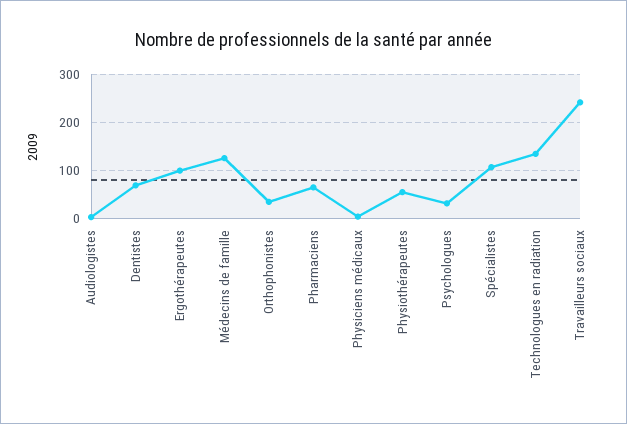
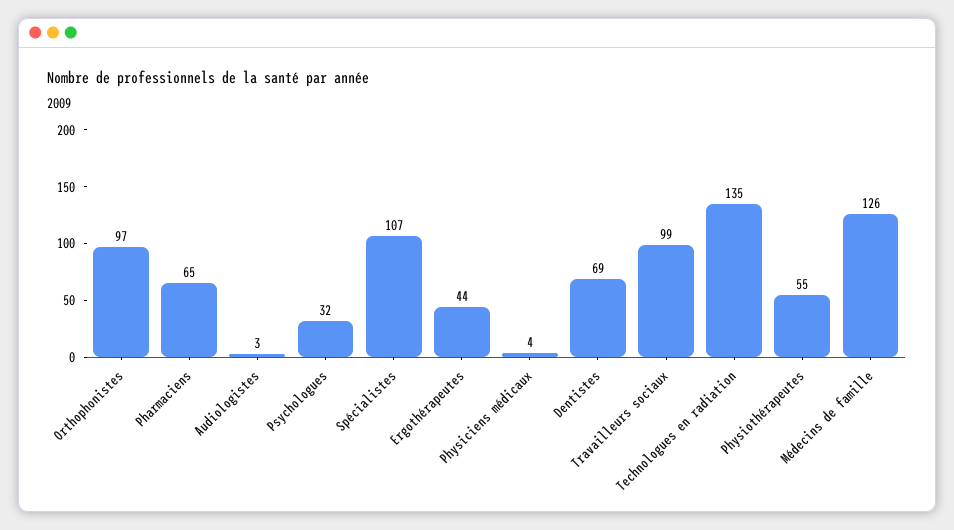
Ergothérapeutes: 100 -> 44
Orthophonistes: 40 -> 97
Travailleurs sociaux: 240 -> 99

